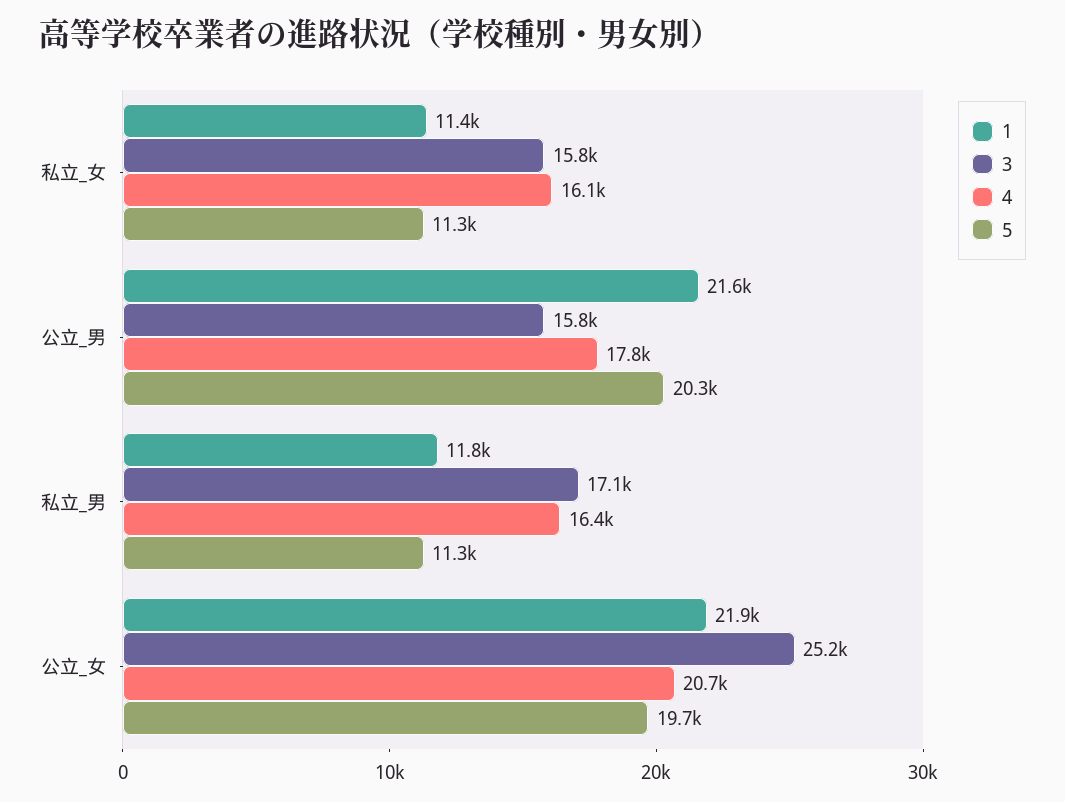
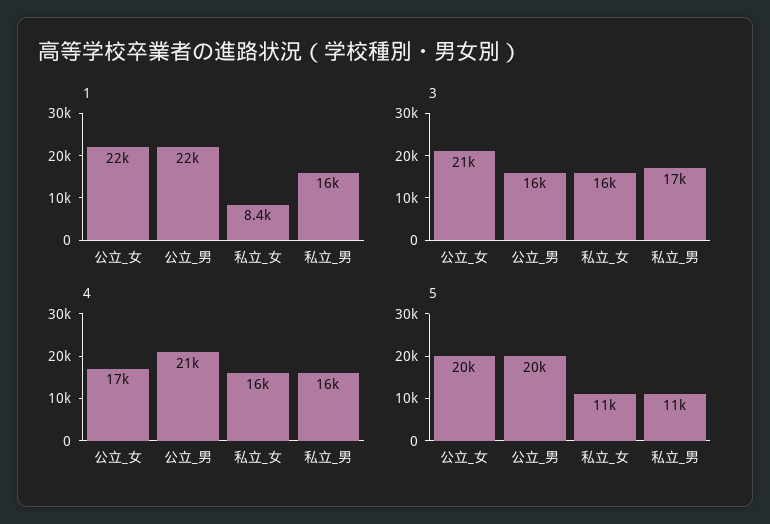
1, 私立_女: 11400 -> 8400
4, 公立_男: 17800 -> 21000
1, 私立_男: 11800 -> 16000
3, 公立_女: 25200 -> 21000
4, 公立_女: 20700 -> 17000

